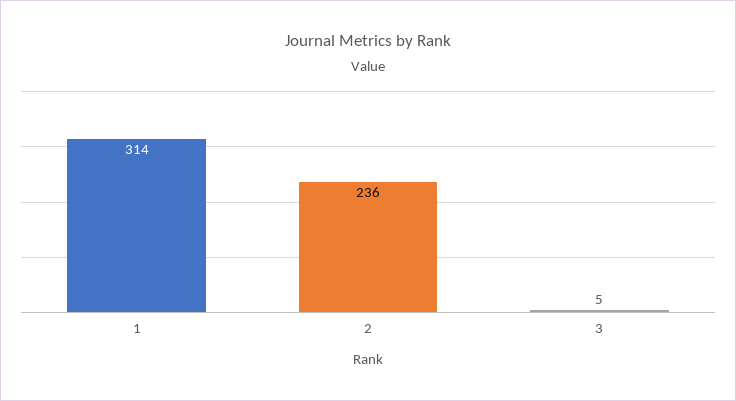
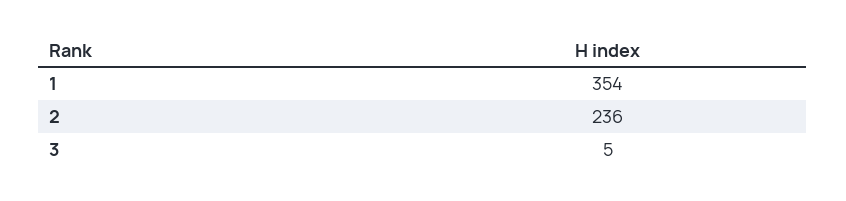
1: 314 -> 354

